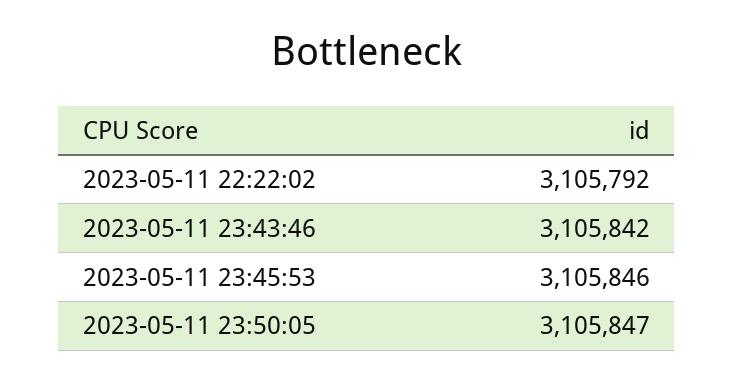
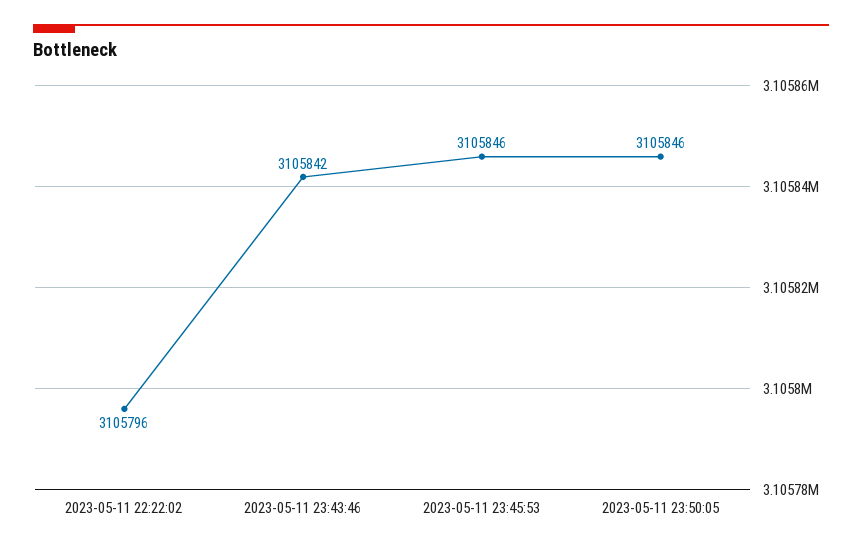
2023-05-11 22:22:02: 3105792 -> 3105796
2023-05-11 23:50:05: 3105847 -> 3105846

